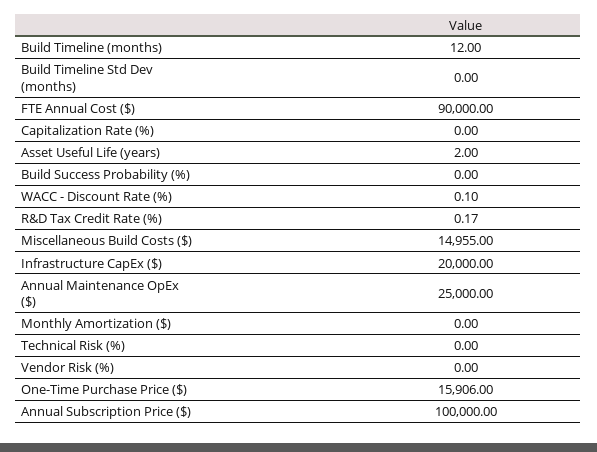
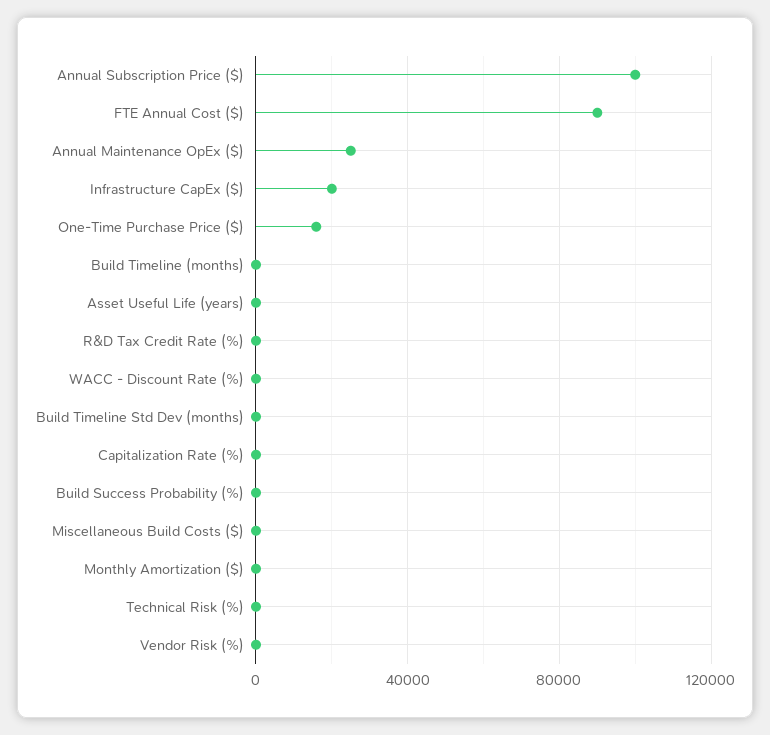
Miscellaneous Build Costs ($): 14955 -> 0

